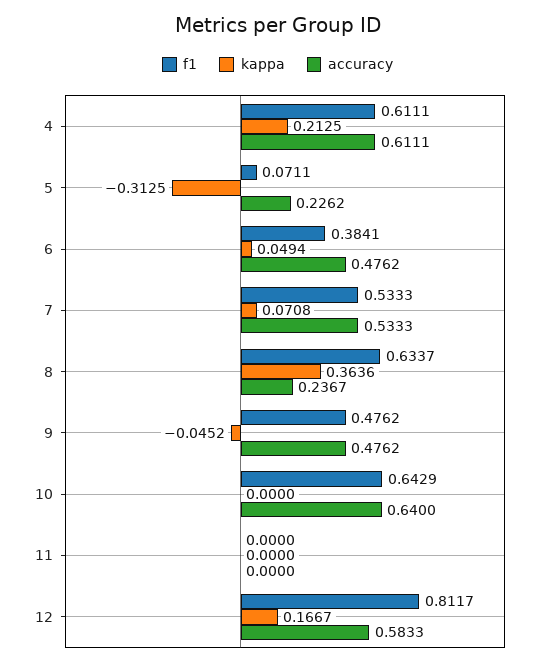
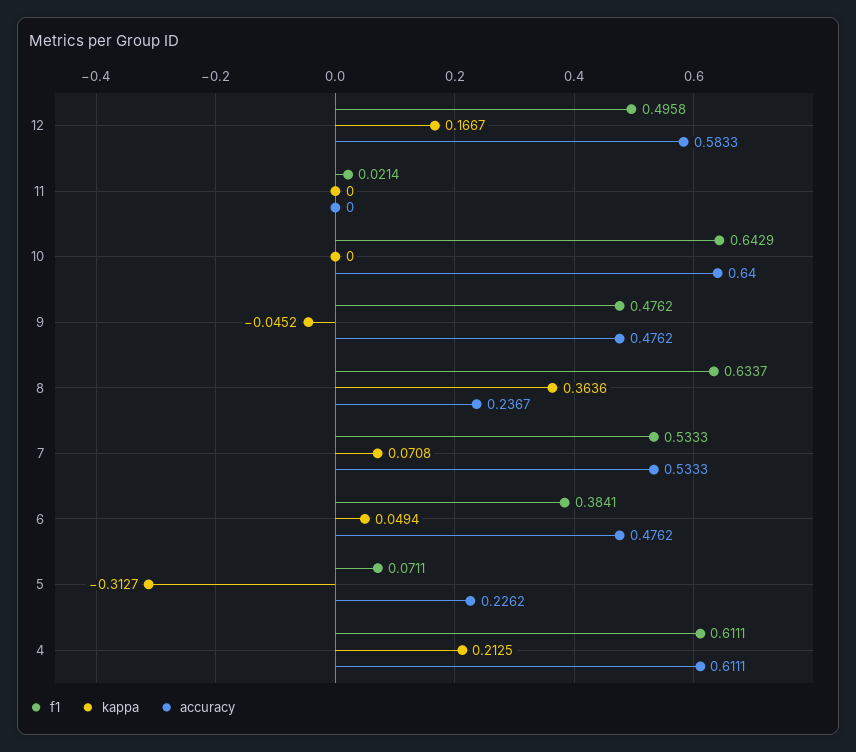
kappa, 5: -0.3125 -> -0.3127
f1, 11: 0 -> 0.0214
f1, 12: 0.8117 -> 0.4958

